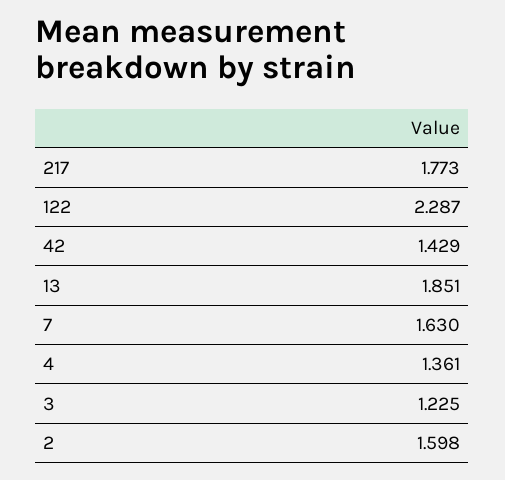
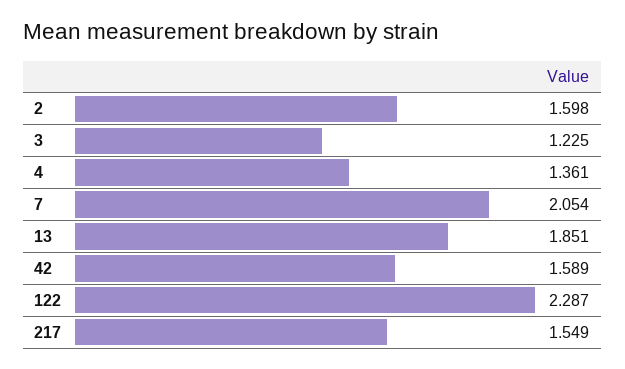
217: 1.773 -> 1.549
42: 1.429 -> 1.589
7: 1.63 -> 2.054

